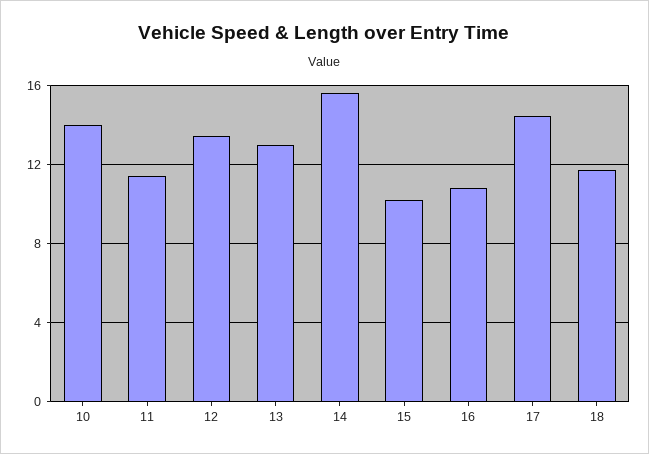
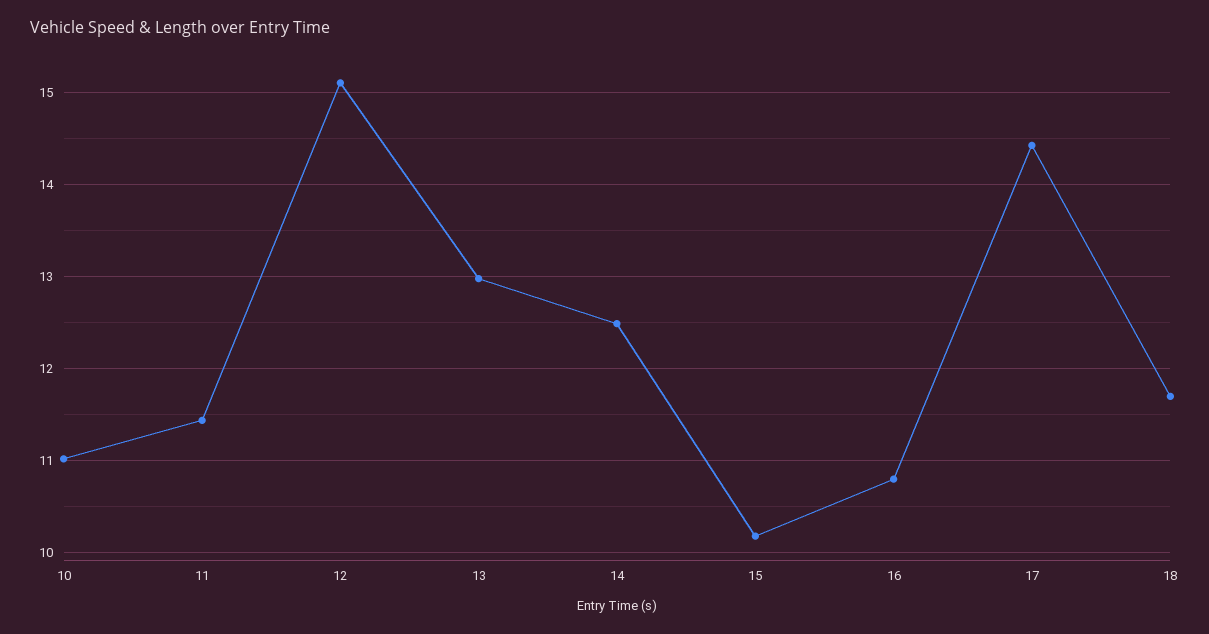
10: 14 -> 11
12: 13.5 -> 15.1
14: 15.5 -> 12.5

